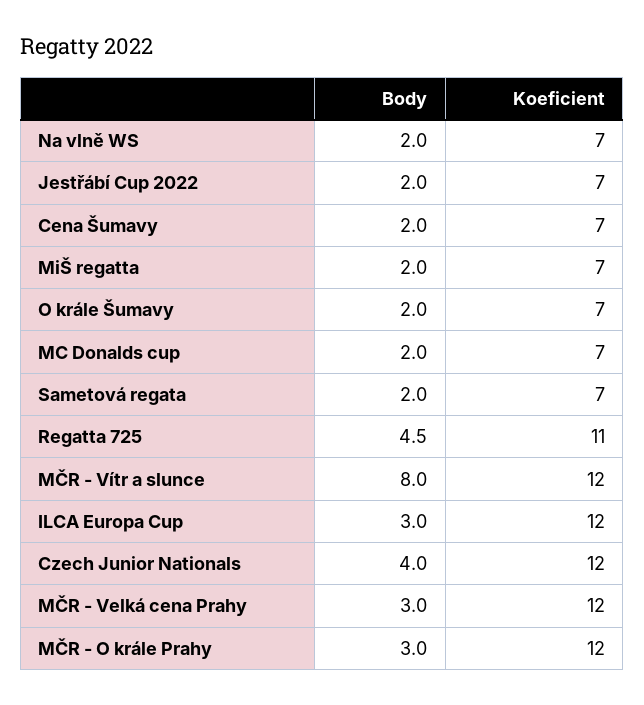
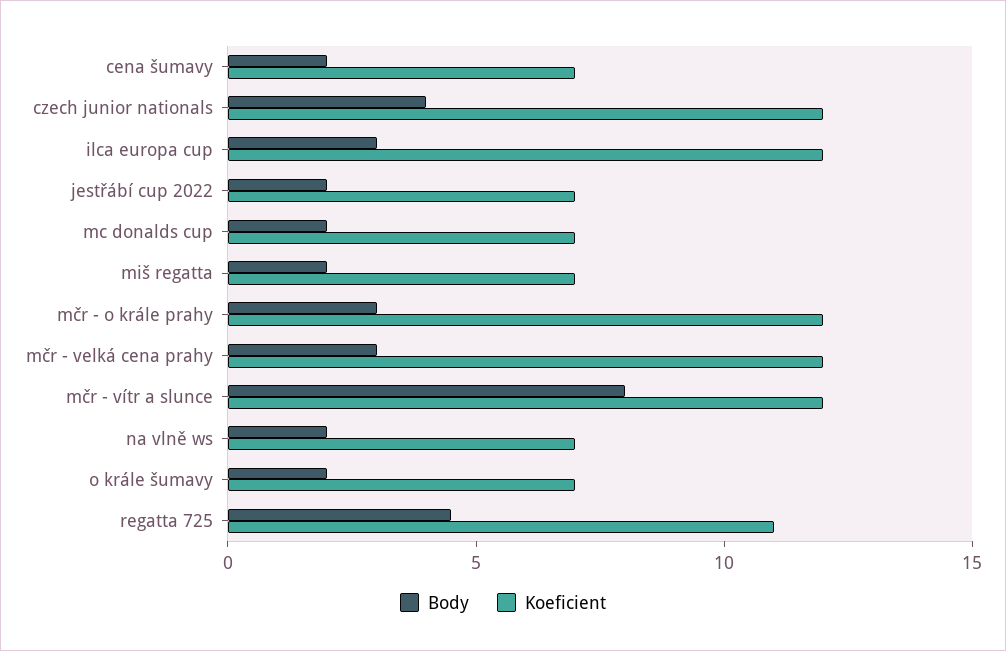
Body, Sametová regata: 2 -> none
Koeficient, Sametová regata: 7 -> none

